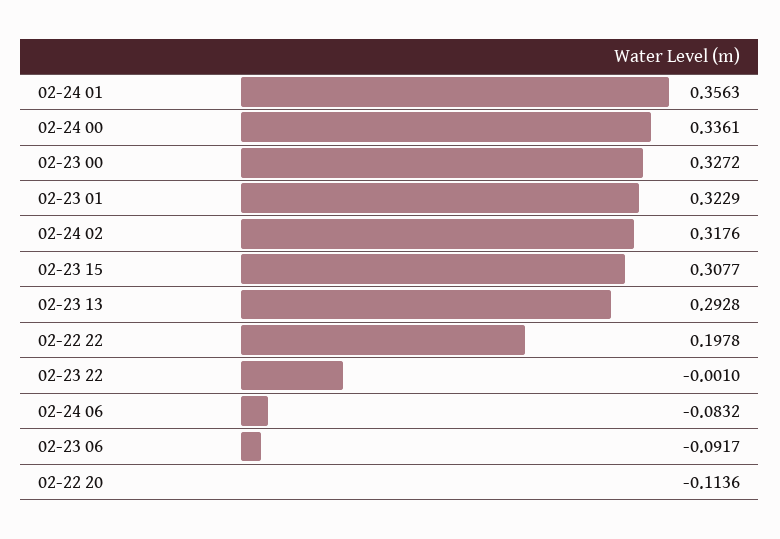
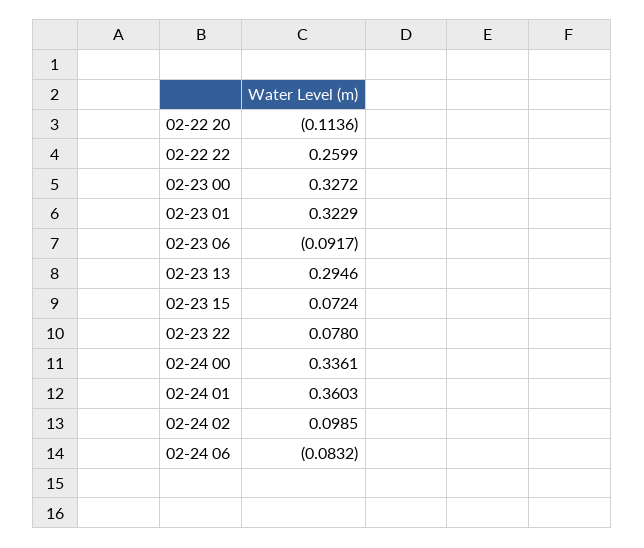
02-24 01: 0.3563 -> 0.3603
02-24 02: 0.3176 -> 0.0985
02-23 15: 0.3077 -> 0.0724
02-23 13: 0.2928 -> 0.2946
02-22 22: 0.1978 -> 0.2599
02-23 22: -0.001 -> 0.078

